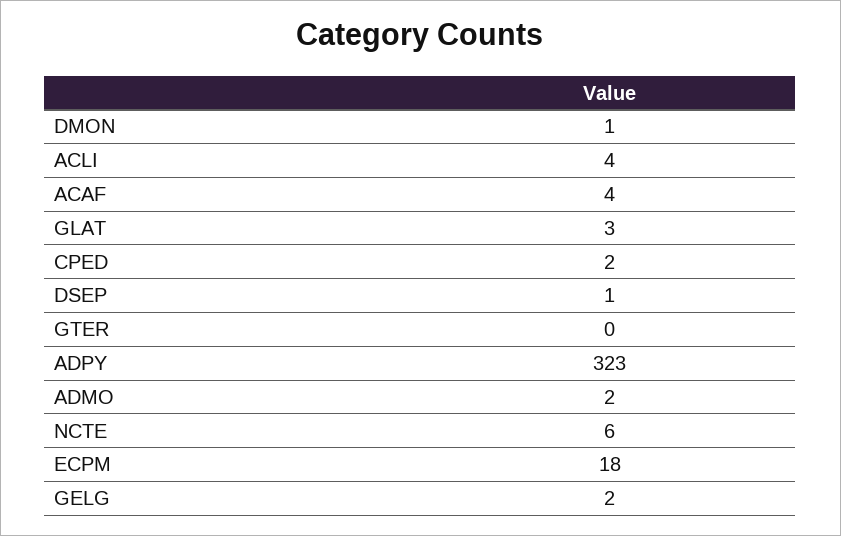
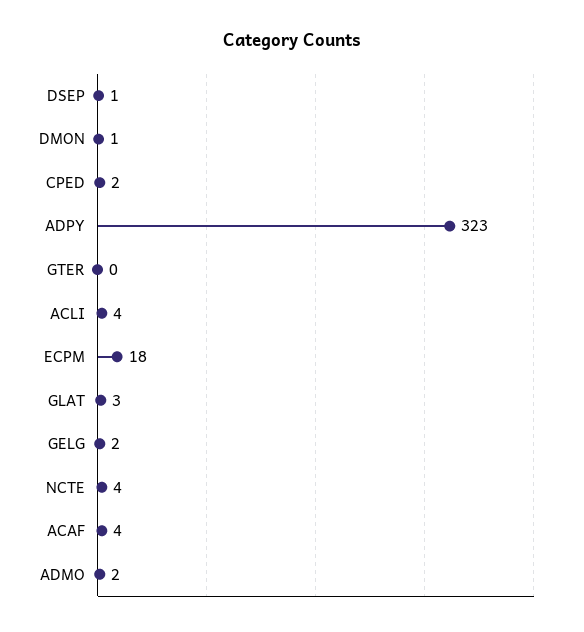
NCTE: 6 -> 4

